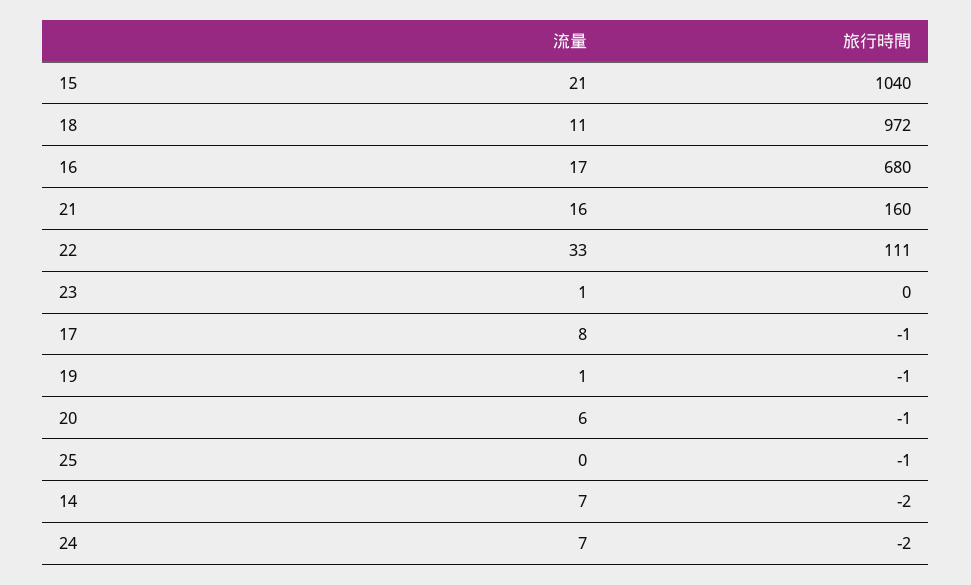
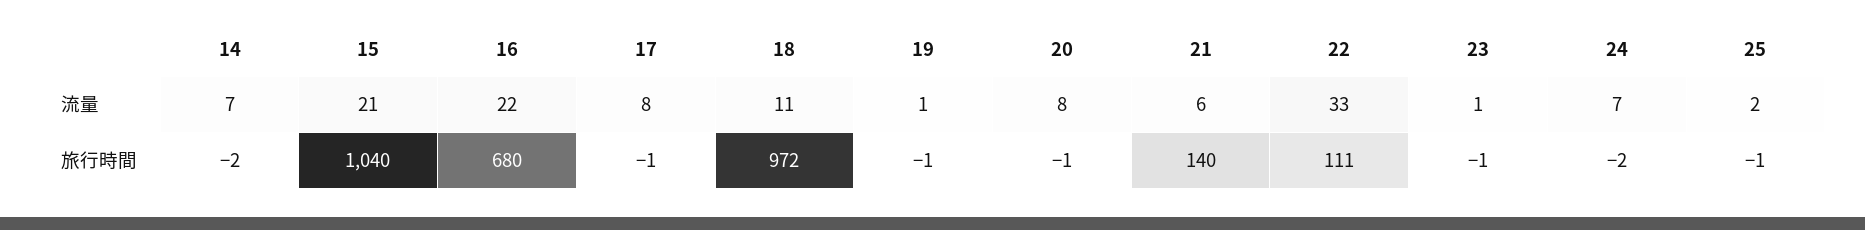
流量, 16: 17 -> 22
流量, 21: 16 -> 6
旅行時間, 21: 160 -> 140
旅行時間, 23: 0 -> -1
流量, 20: 6 -> 8
流量, 25: 0 -> 2

